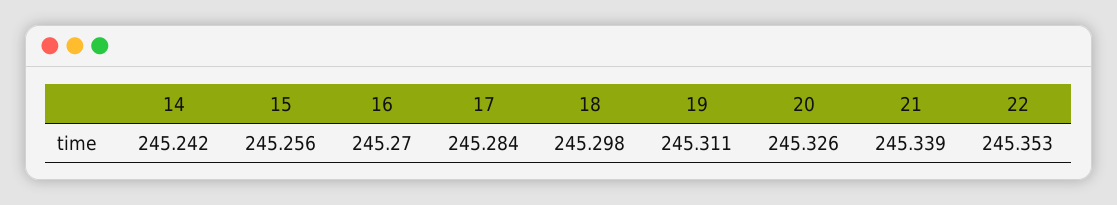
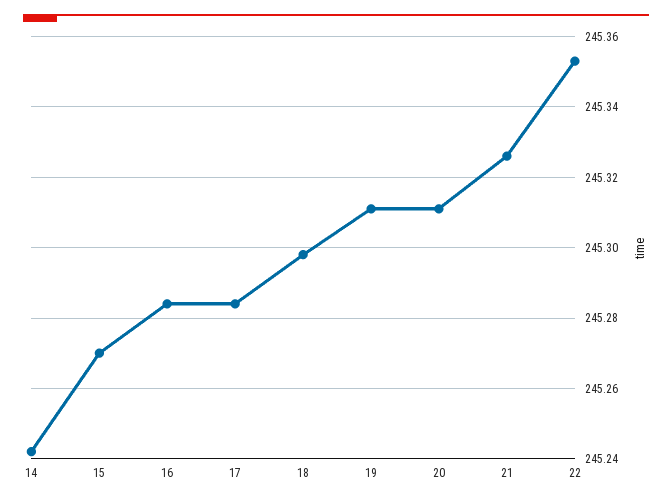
15: 245.256 -> 245.27
16: 245.27 -> 245.285
20: 245.326 -> 245.31
21: 245.339 -> 245.325

